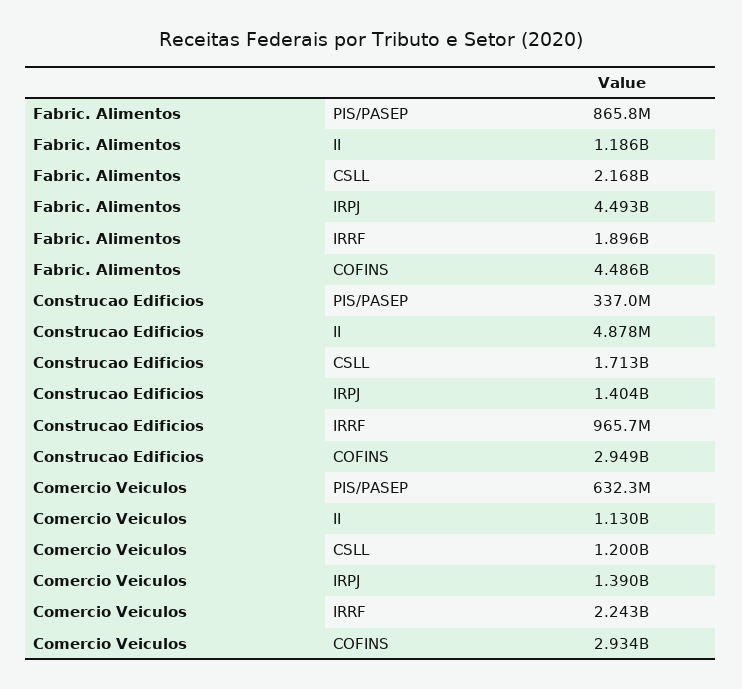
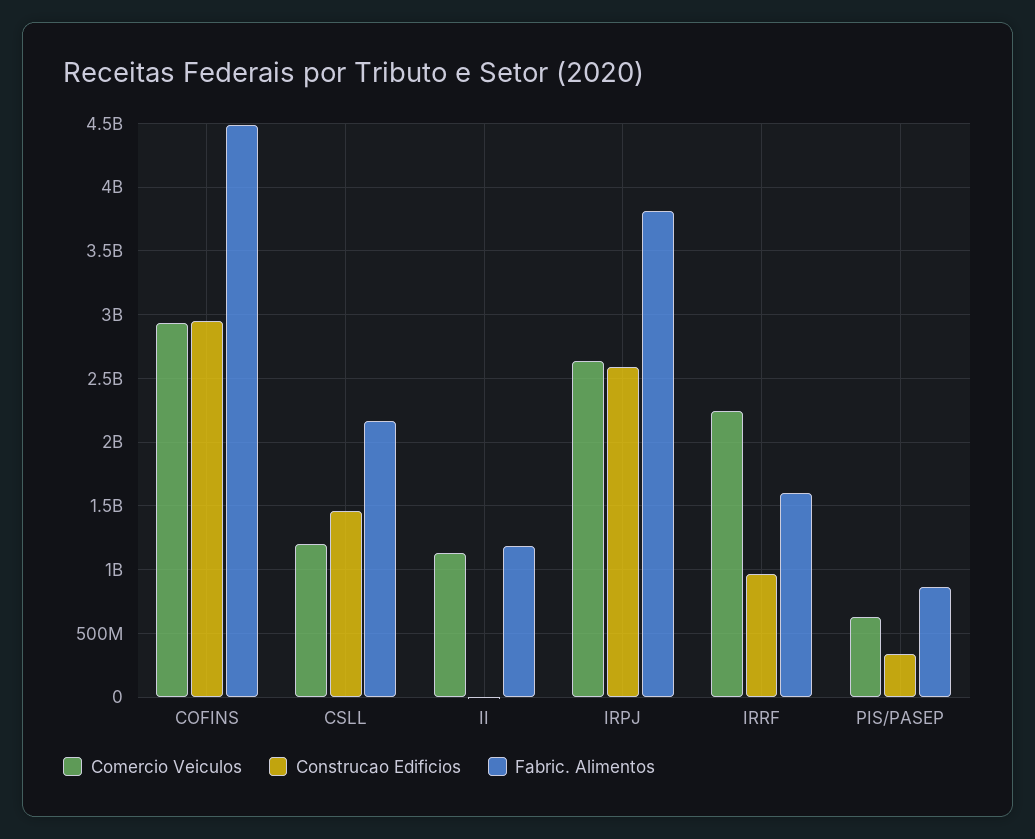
Fabric. Alimentos, IRPJ: 4493000000 -> 3800000000
Fabric. Alimentos, IRRF: 1896000000 -> 1600000000
Construcao Edificios, CSLL: 1713000000 -> 1450000000
Construcao Edificios, IRPJ: 1404000000 -> 2600000000
Comercio Veiculos, IRPJ: 1390000000 -> 2650000000

